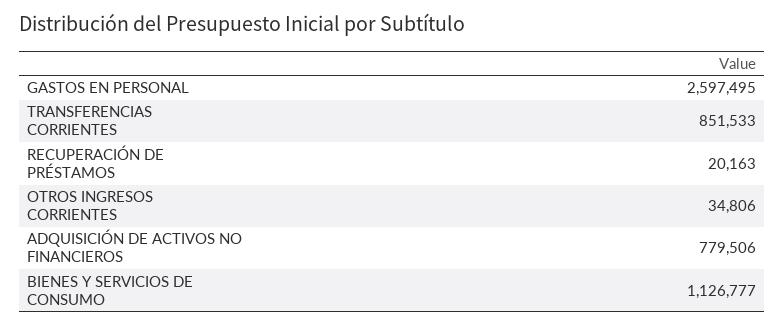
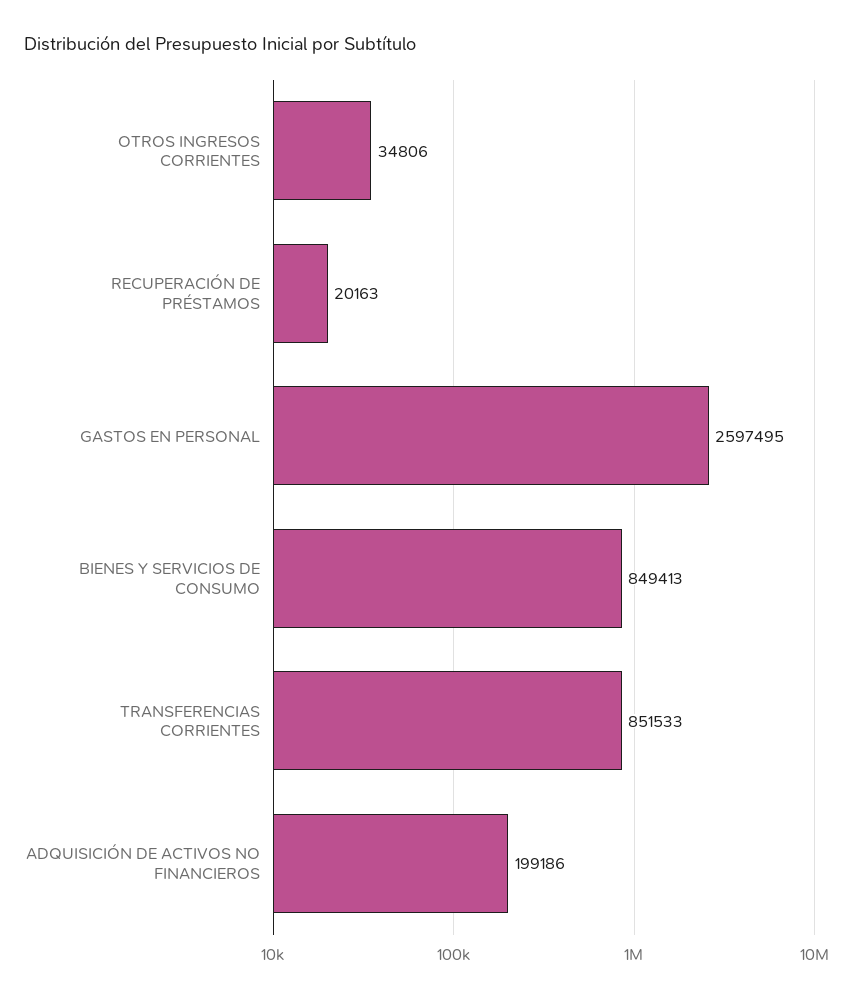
ADQUISICIÓN DE ACTIVOS NO FINANCIEROS: 779506 -> 199186
BIENES Y SERVICIOS DE CONSUMO: 1126777 -> 849413

